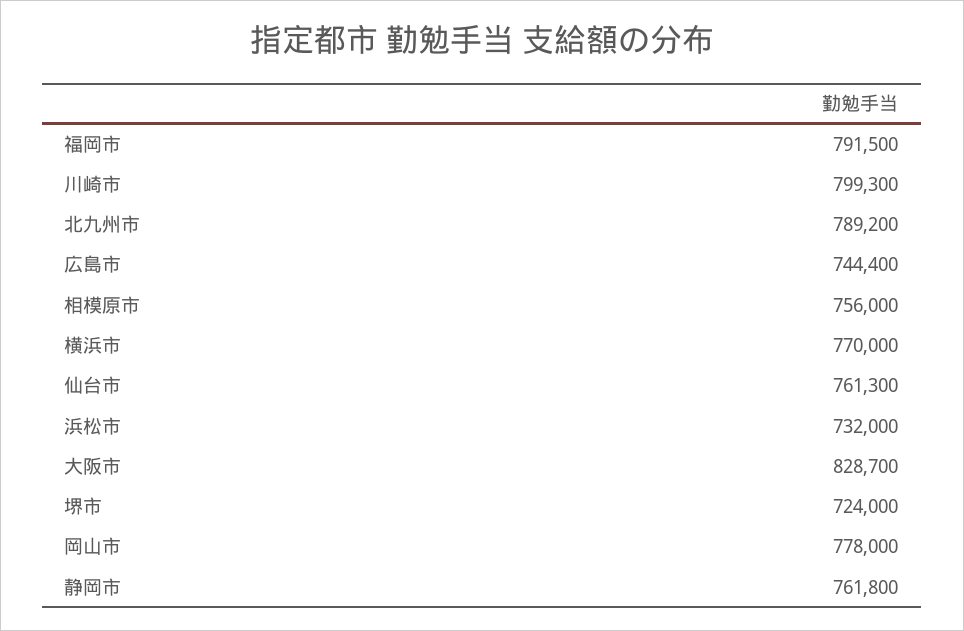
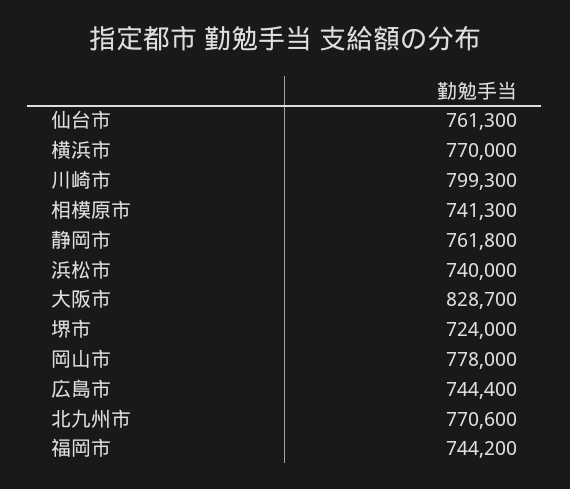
福岡市: 791500 -> 744200
北九州市: 789200 -> 770600
相模原市: 756000 -> 741300
浜松市: 732000 -> 740000

